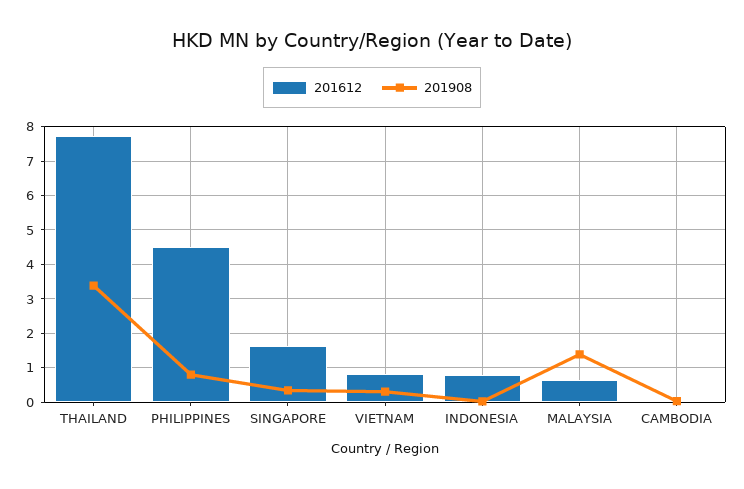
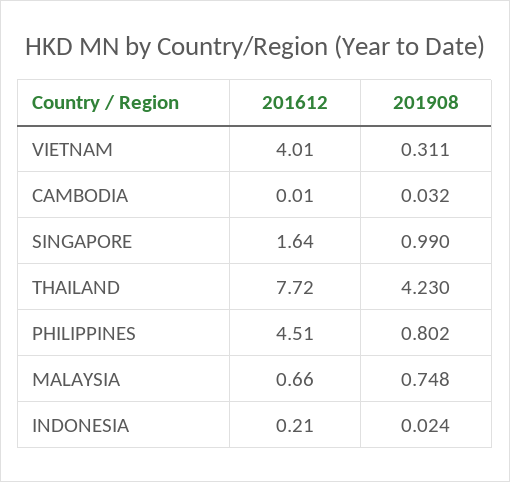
201908, THAILAND: 3.4 -> 4.23
201908, SINGAPORE: 0.4 -> 0.99
201612, VIETNAM: 0.8 -> 4.01
201612, INDONESIA: 0.8 -> 0.21
201908, MALAYSIA: 1.4 -> 0.748

